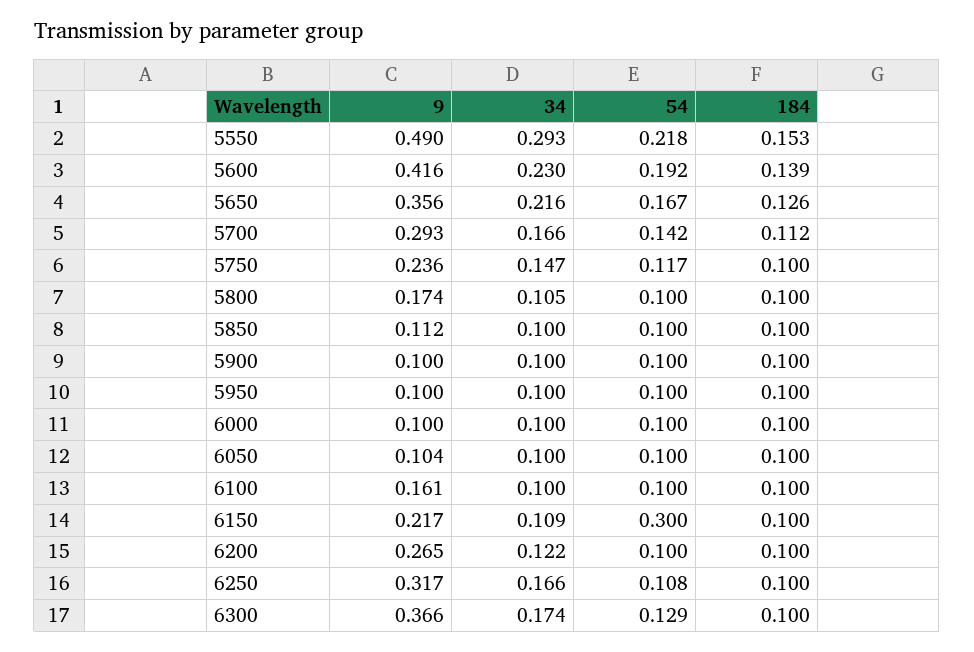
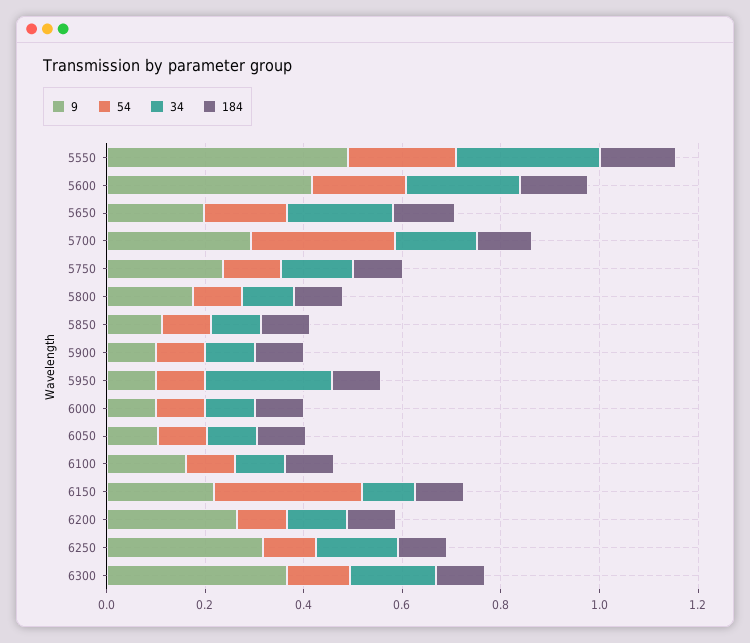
9, 5650: 0.356 -> 0.2
54, 5700: 0.142 -> 0.3
34, 5950: 0.1 -> 0.25

